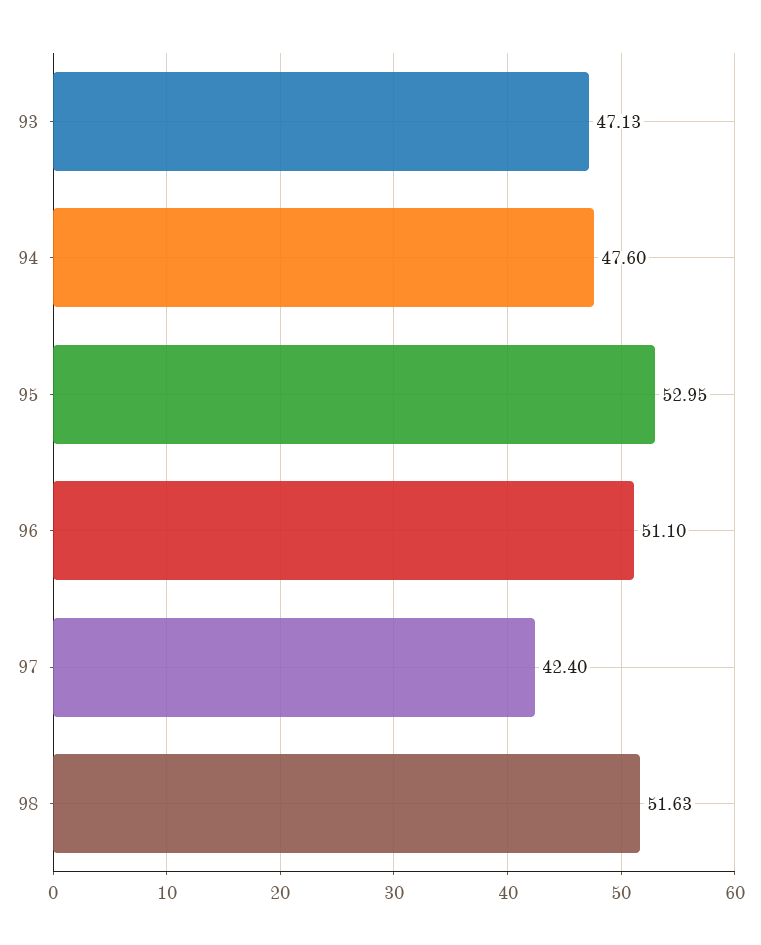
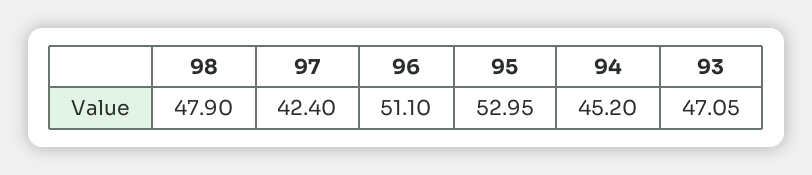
93: 47.13 -> 47.05
94: 47.6 -> 45.2
98: 51.63 -> 47.9

